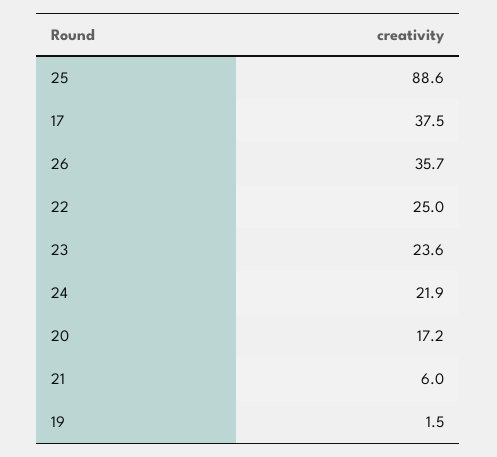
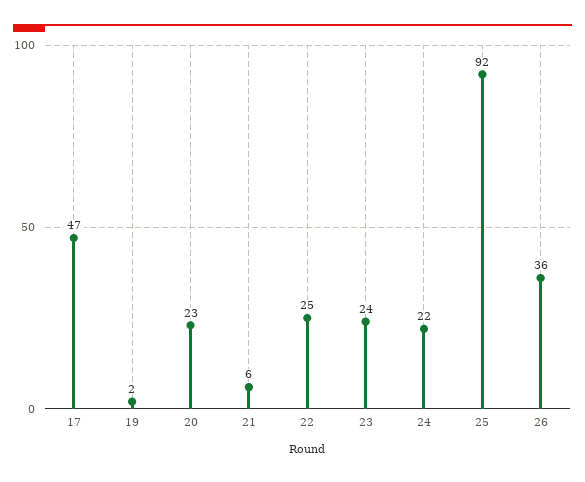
25: 88.6 -> 92
17: 37.5 -> 47
20: 17.2 -> 23

